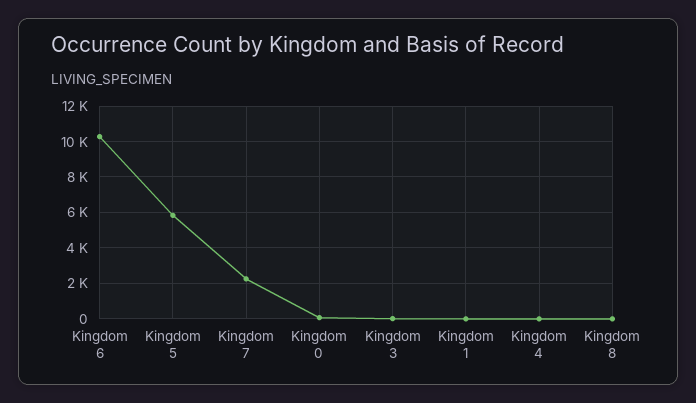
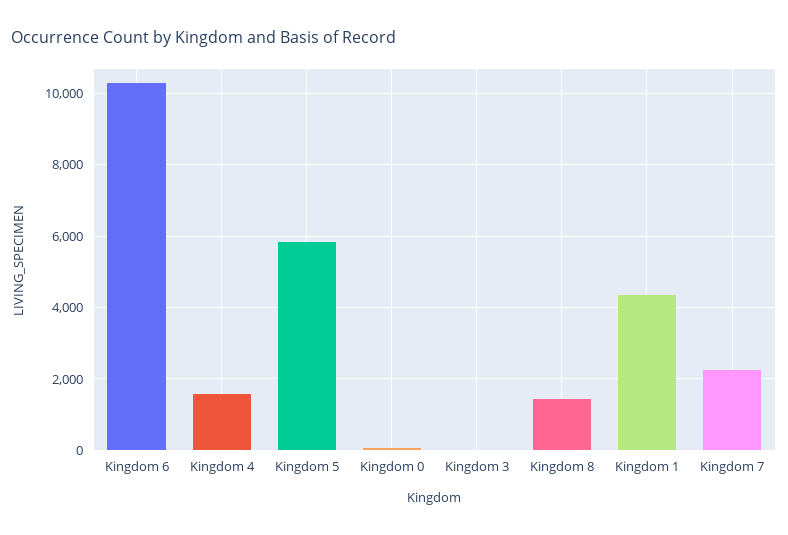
Kingdom 1: 0 -> 4400
Kingdom 4: 0 -> 1600
Kingdom 8: 0 -> 1400

